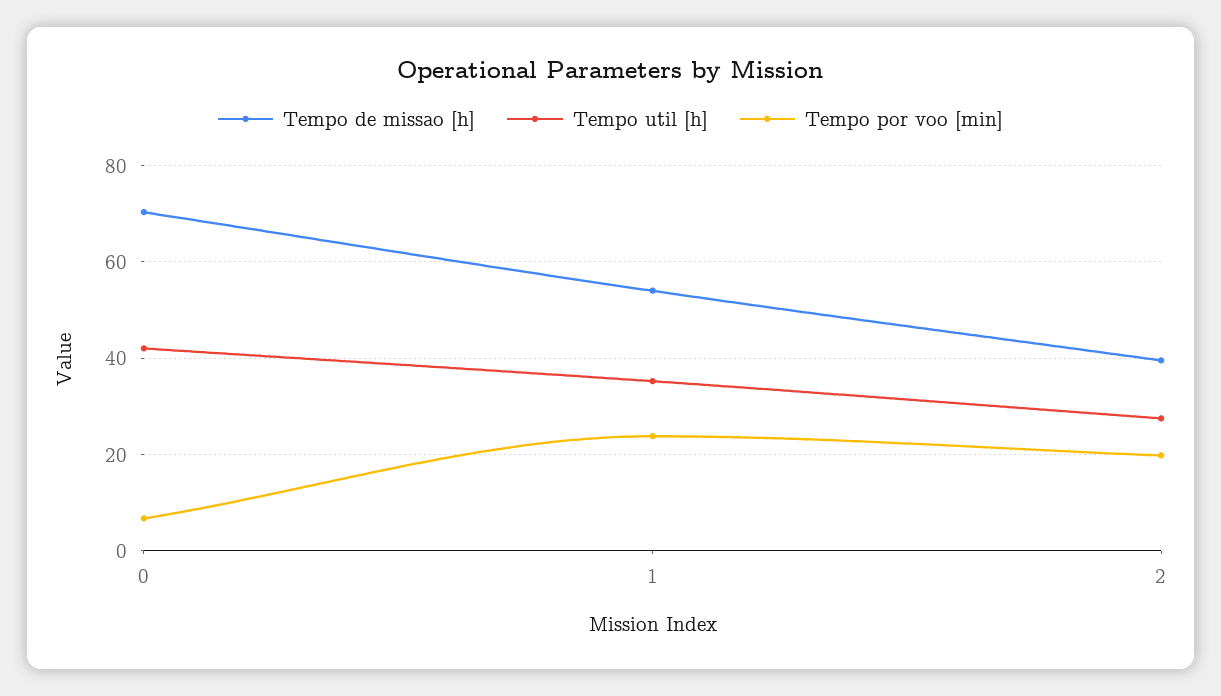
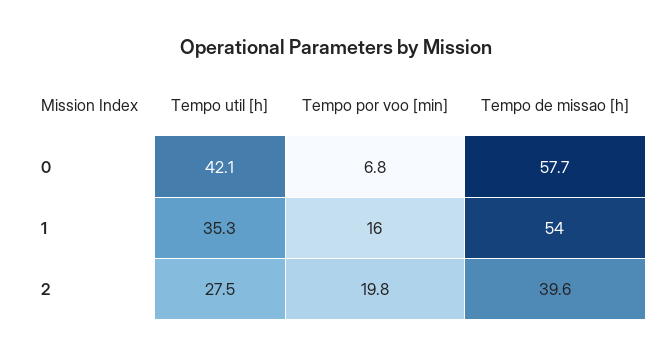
Tempo de missao [h], 0: 70 -> 57.7
Tempo por voo [min], 1: 24 -> 16

